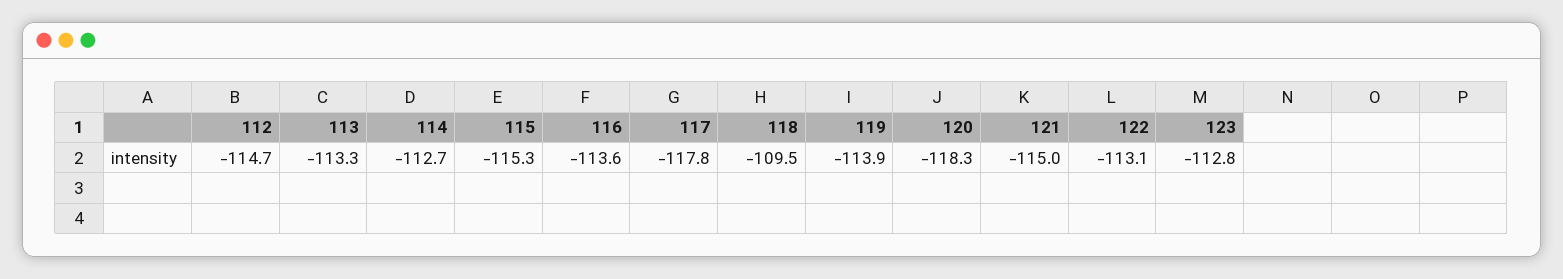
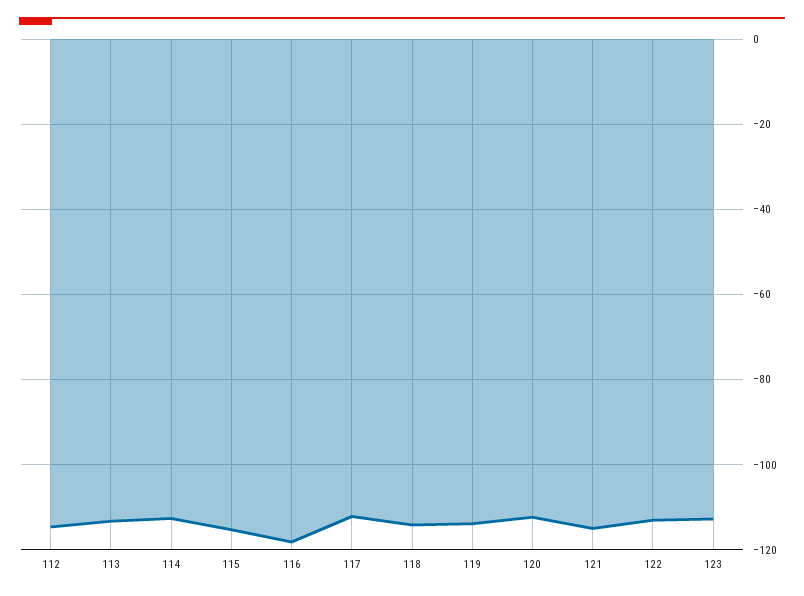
116: -113.6 -> -118
117: -117.8 -> -112
118: -109.5 -> -114
120: -118.3 -> -112

